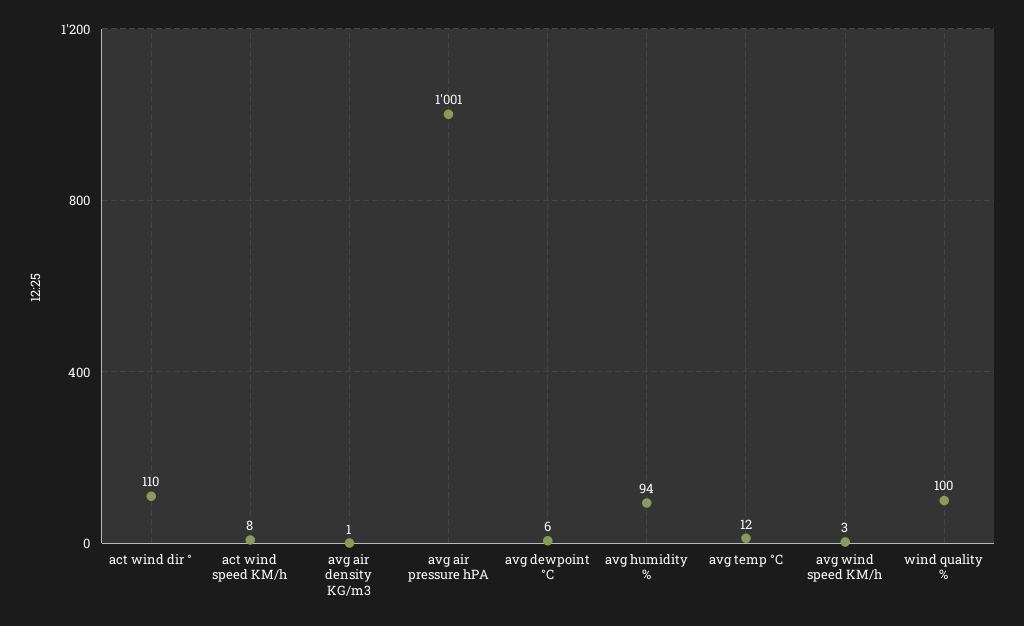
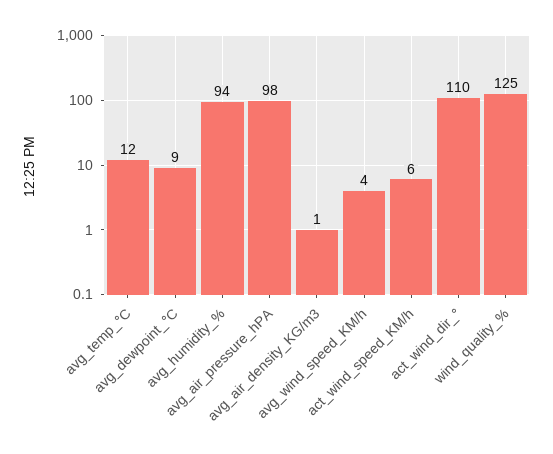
act wind speed KM/h: 8 -> 6
avg air pressure hPA: 1001 -> 98
avg dewpoint °C: 6 -> 9
avg wind speed KM/h: 3 -> 4
wind quality %: 100 -> 125

